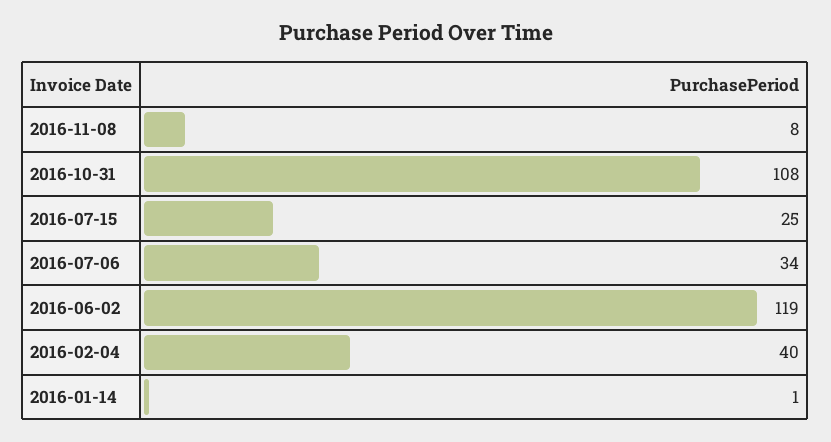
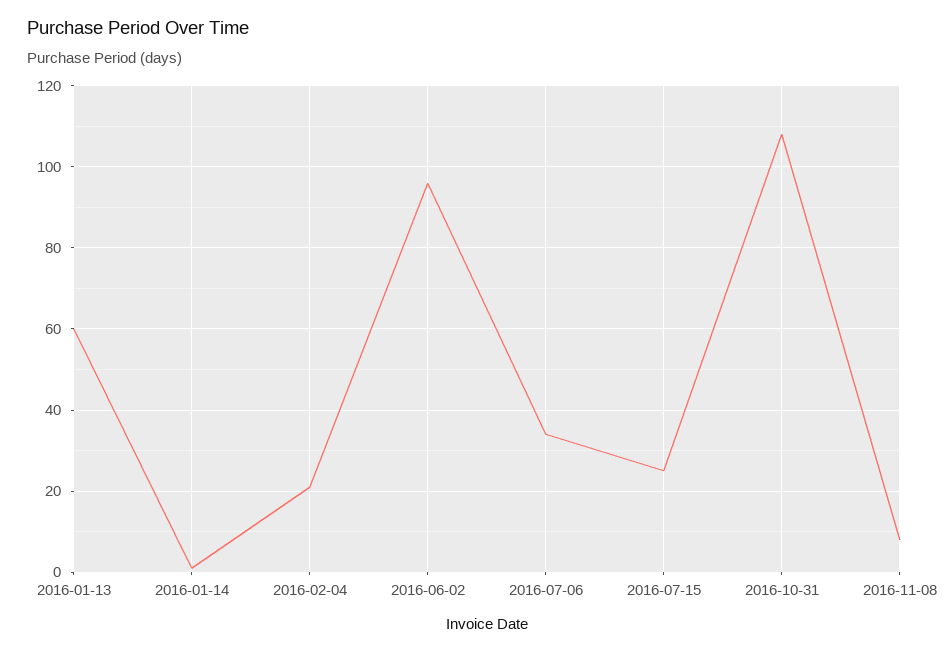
2016-06-02: 119 -> 95
2016-02-04: 40 -> 20
2016-01-13: none -> 60

